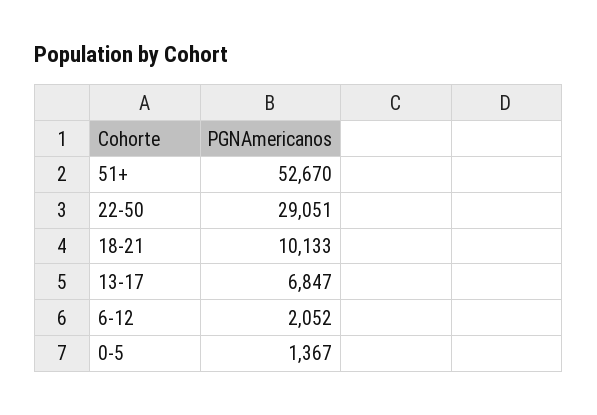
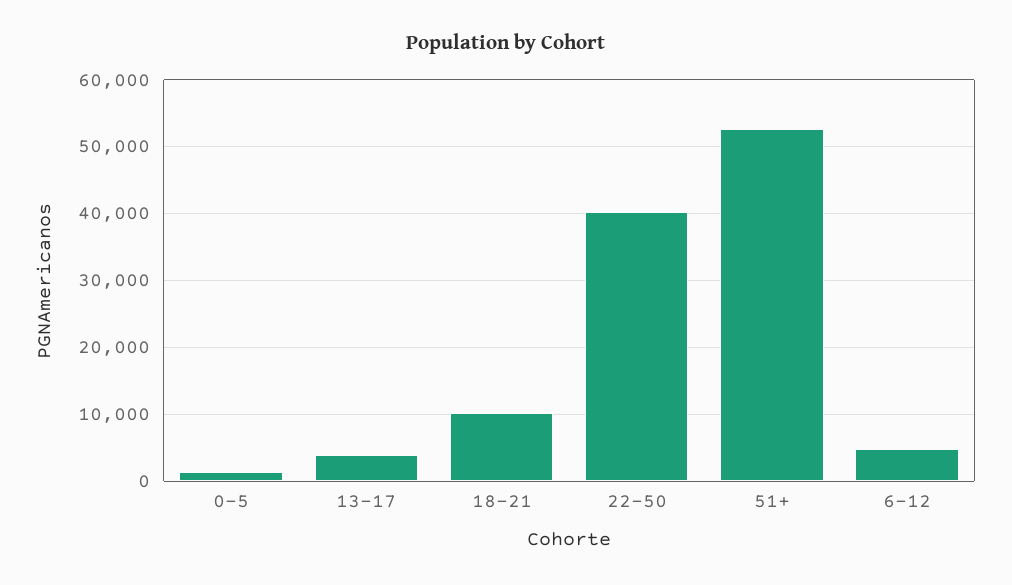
22-50: 29051 -> 40000
13-17: 6847 -> 4000
6-12: 2052 -> 5000

